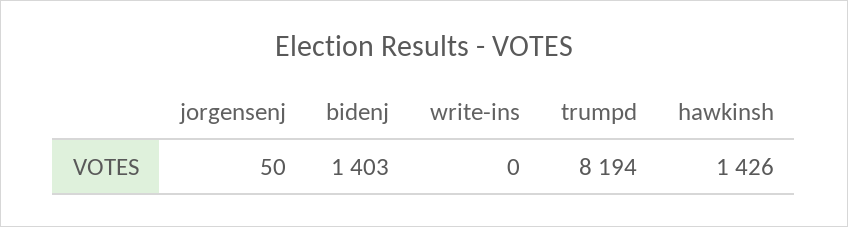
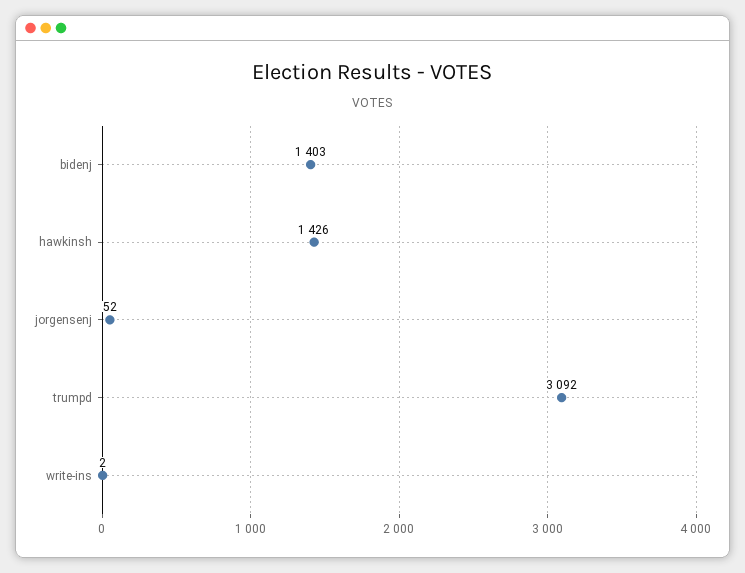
jorgensenj: 50 -> 52
write-ins: 0 -> 2
trumpd: 8194 -> 3092

